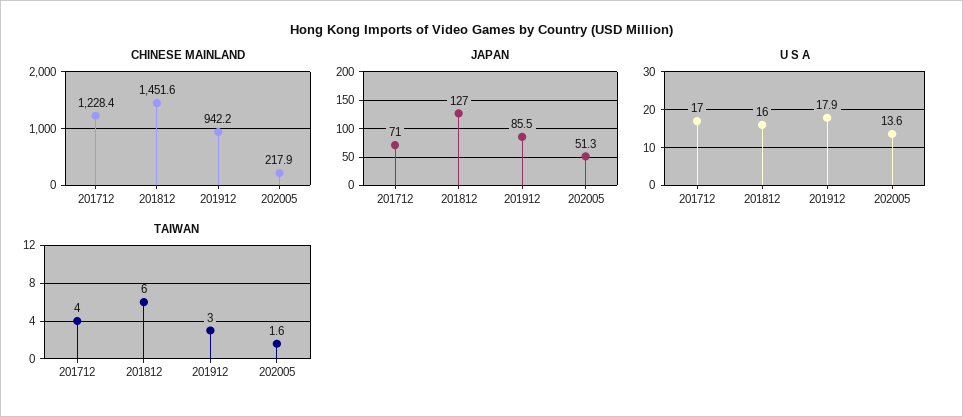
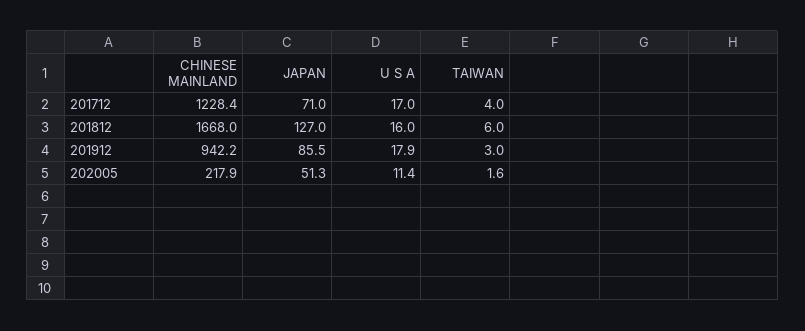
CHINESE MAINLAND, 201812: 1451.6 -> 1668
U S A, 202005: 13.6 -> 11.4

